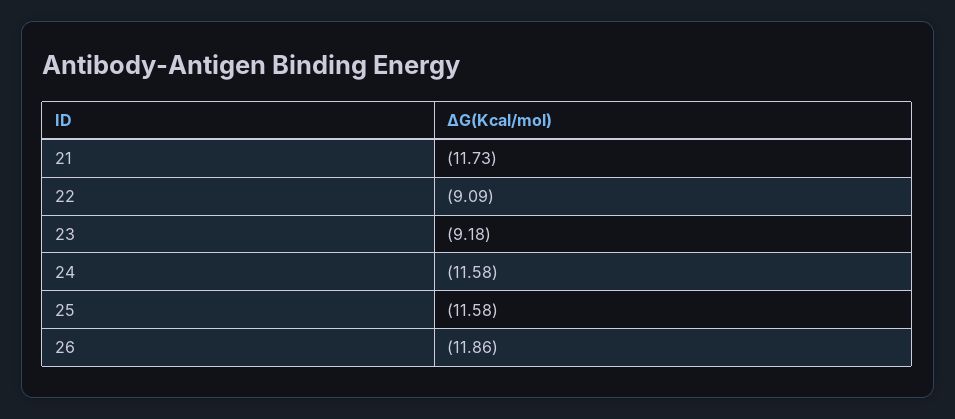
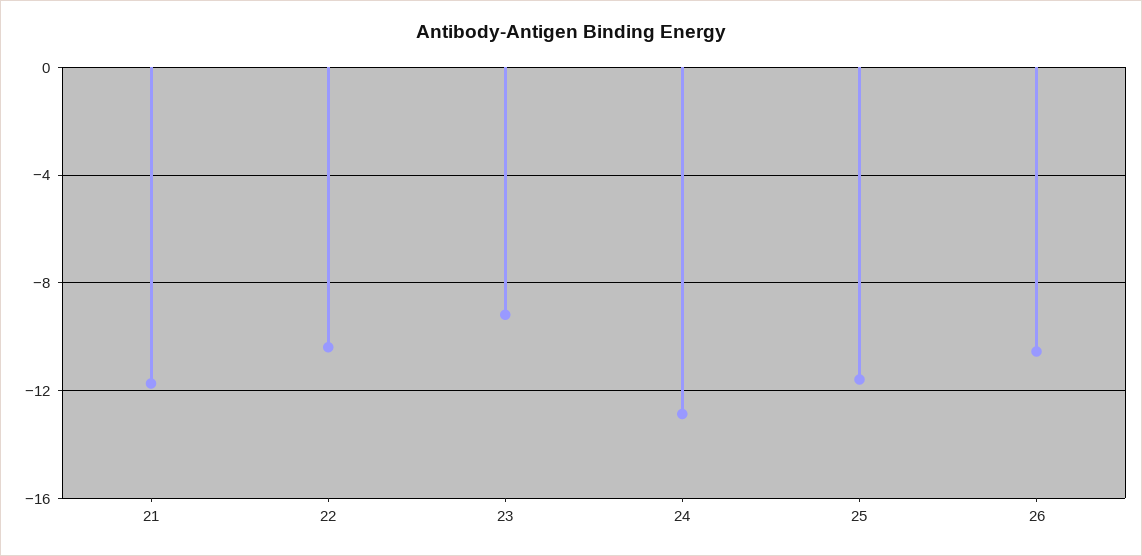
22: -9.09 -> -10.5
24: -11.58 -> -13
26: -11.86 -> -10.5

